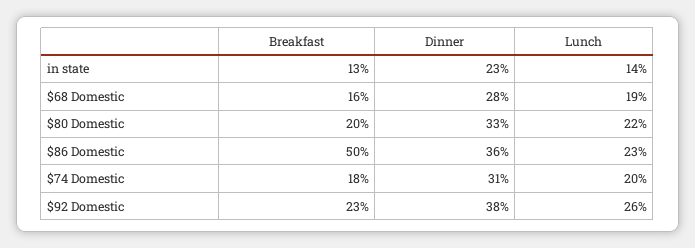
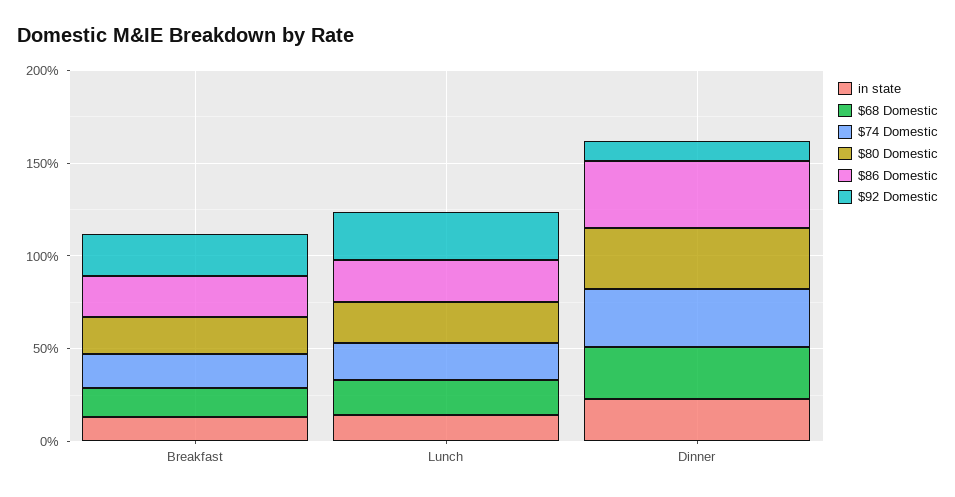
$86 Domestic, Breakfast: 50 -> 20
$92 Domestic, Dinner: 38 -> 10

